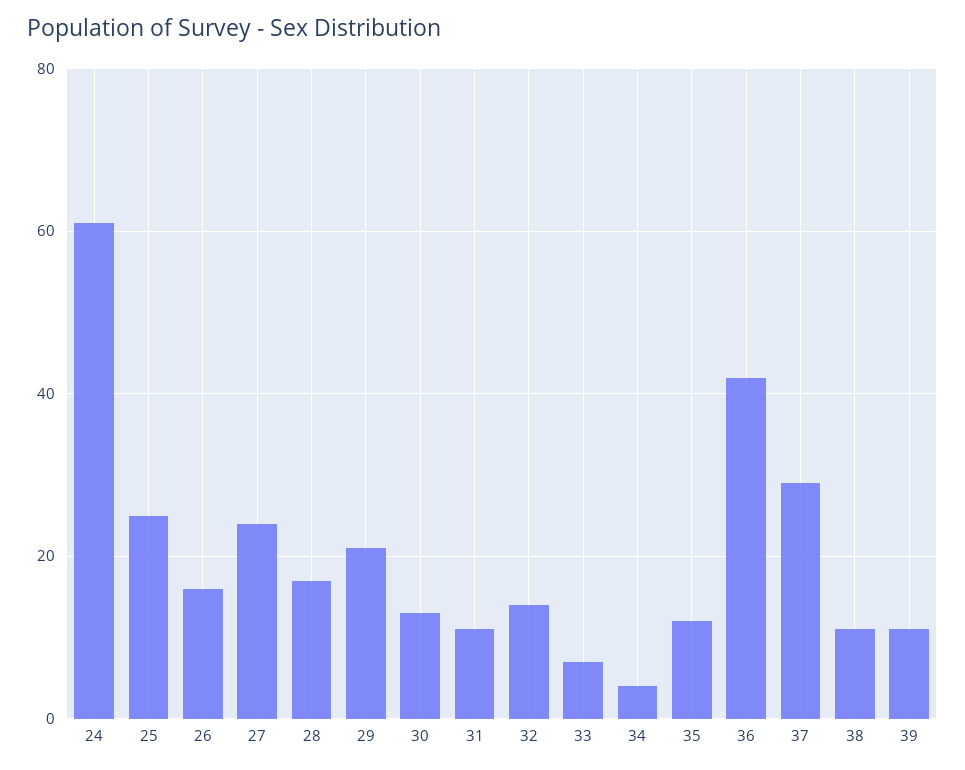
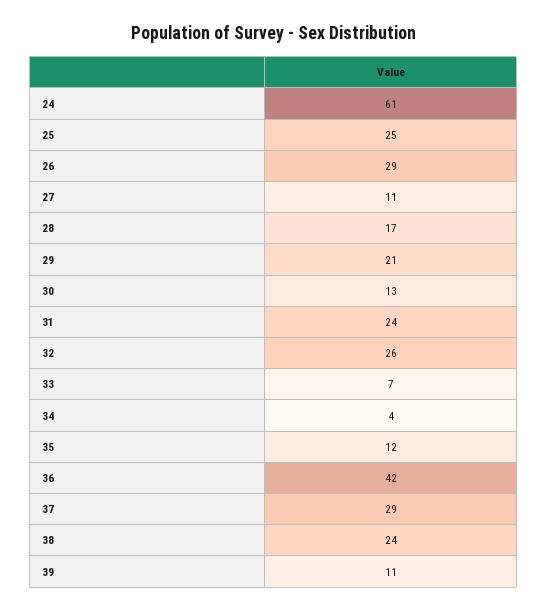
26: 15 -> 29
27: 25 -> 11
31: 10 -> 24
32: 15 -> 26
38: 10 -> 24

